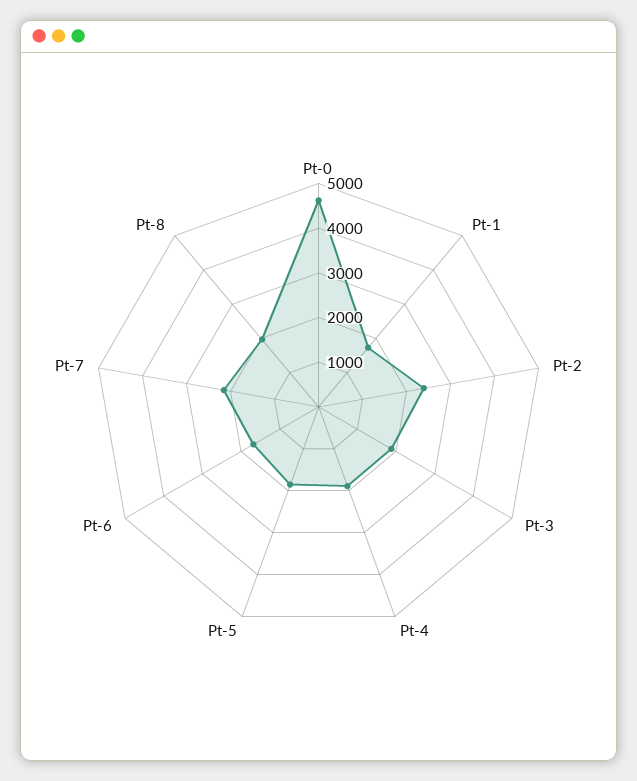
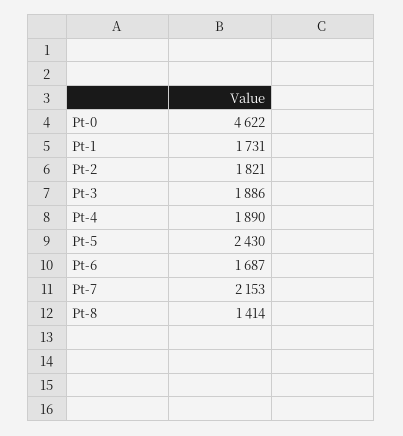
Pt-2: 2400 -> 1821
Pt-5: 1800 -> 2430
Pt-8: 2000 -> 1414

